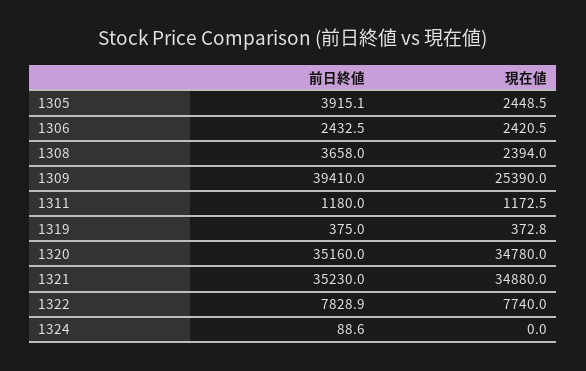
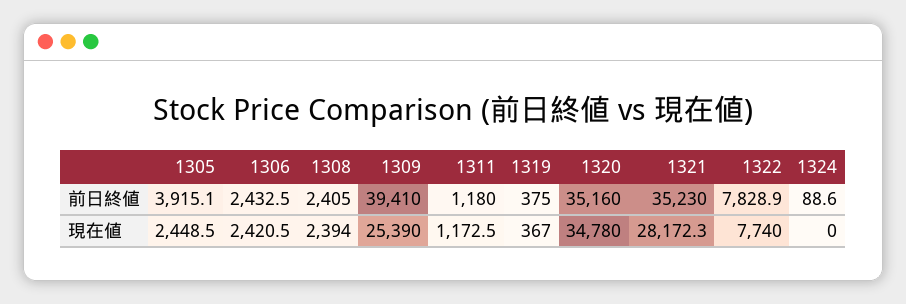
前日終値, 1308: 3658 -> 2405
現在値, 1319: 372.8 -> 367
現在値, 1321: 34880 -> 28172.3

